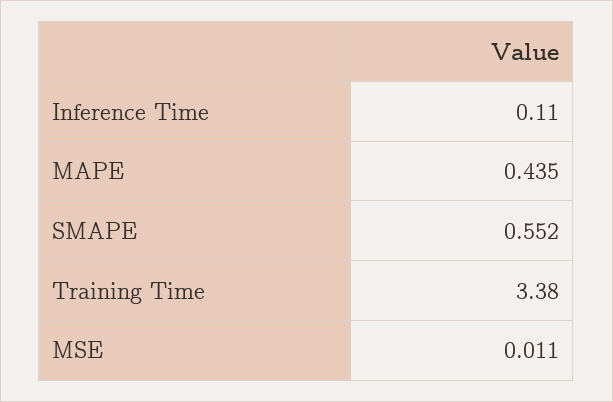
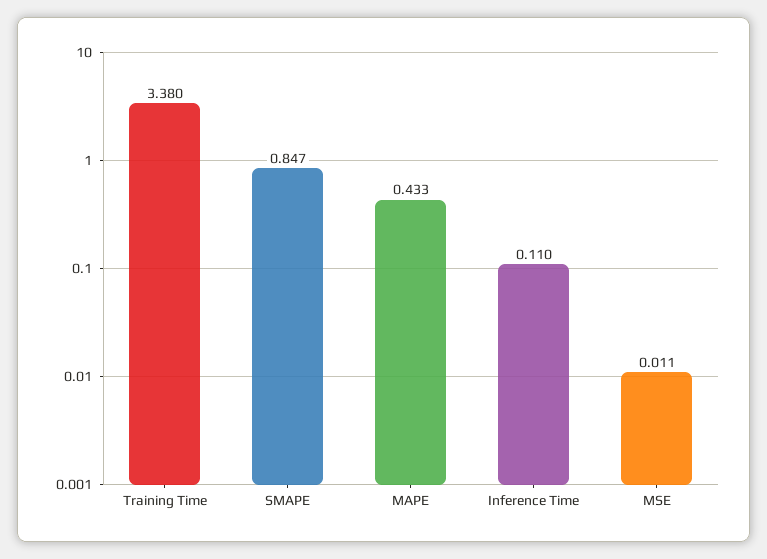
MAPE: 0.435 -> 0.433
SMAPE: 0.552 -> 0.847

